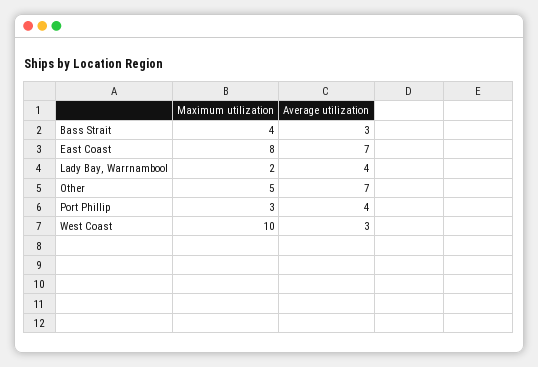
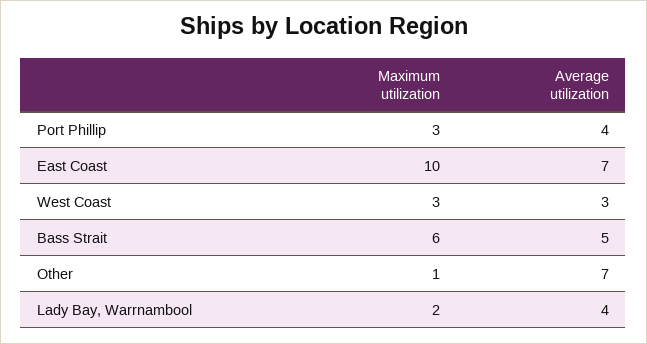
Maximum utilization, Bass Strait: 4 -> 6
Average utilization, Bass Strait: 3 -> 5
Maximum utilization, East Coast: 8 -> 10
Maximum utilization, Other: 5 -> 1
Maximum utilization, West Coast: 10 -> 3

